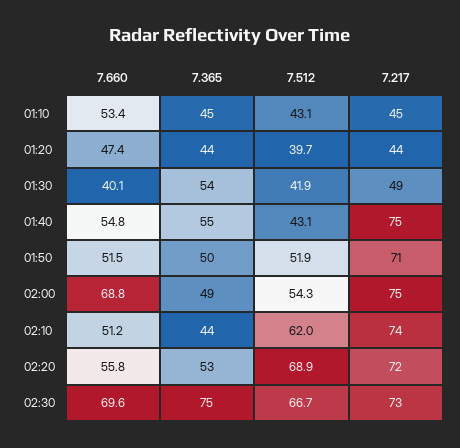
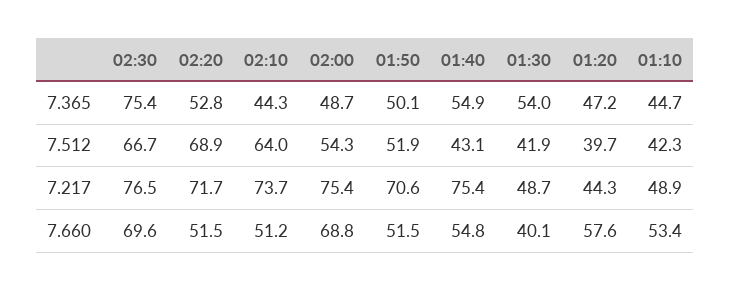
7.512, 01:10: 43.1 -> 42.3
7.217, 01:10: 45 -> 48.9
7.660, 01:20: 47.4 -> 57.6
7.365, 01:20: 44 -> 47.2
7.512, 02:10: 62 -> 64
7.660, 02:20: 55.8 -> 51.5
7.217, 02:30: 73 -> 76.5

